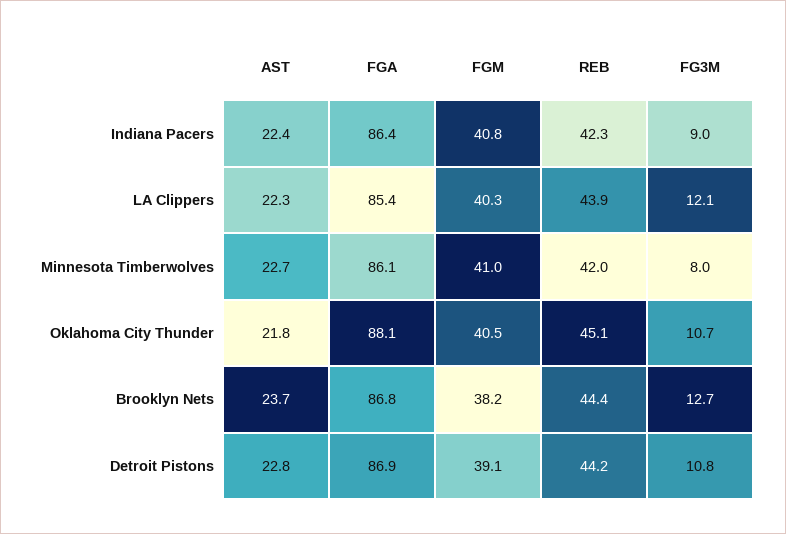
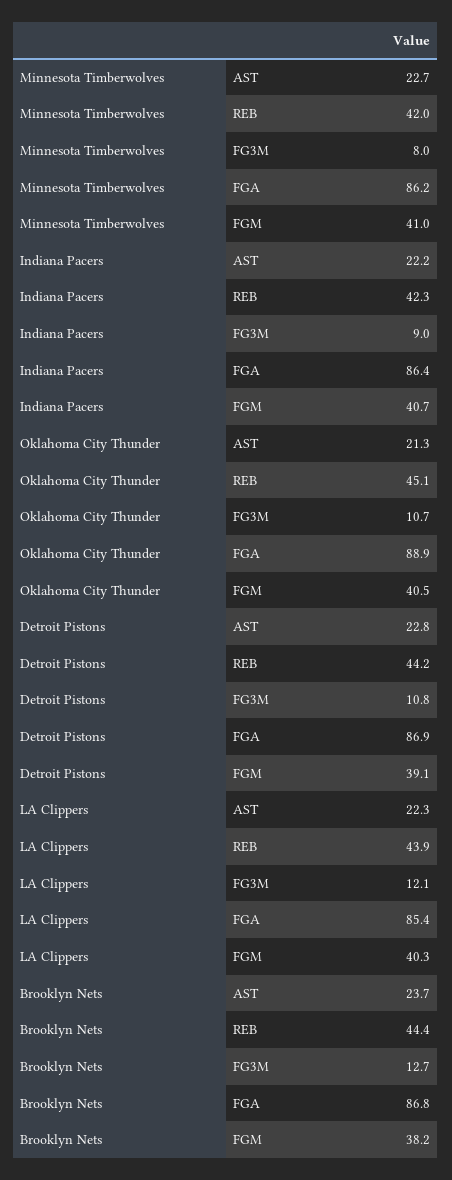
AST, Indiana Pacers: 22.4 -> 22.2
FGM, Indiana Pacers: 40.8 -> 40.7
FGA, Minnesota Timberwolves: 86.1 -> 86.2
AST, Oklahoma City Thunder: 21.8 -> 21.3
FGA, Oklahoma City Thunder: 88.1 -> 88.9

